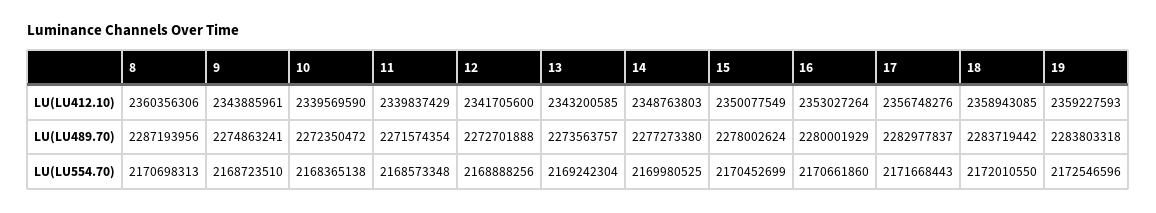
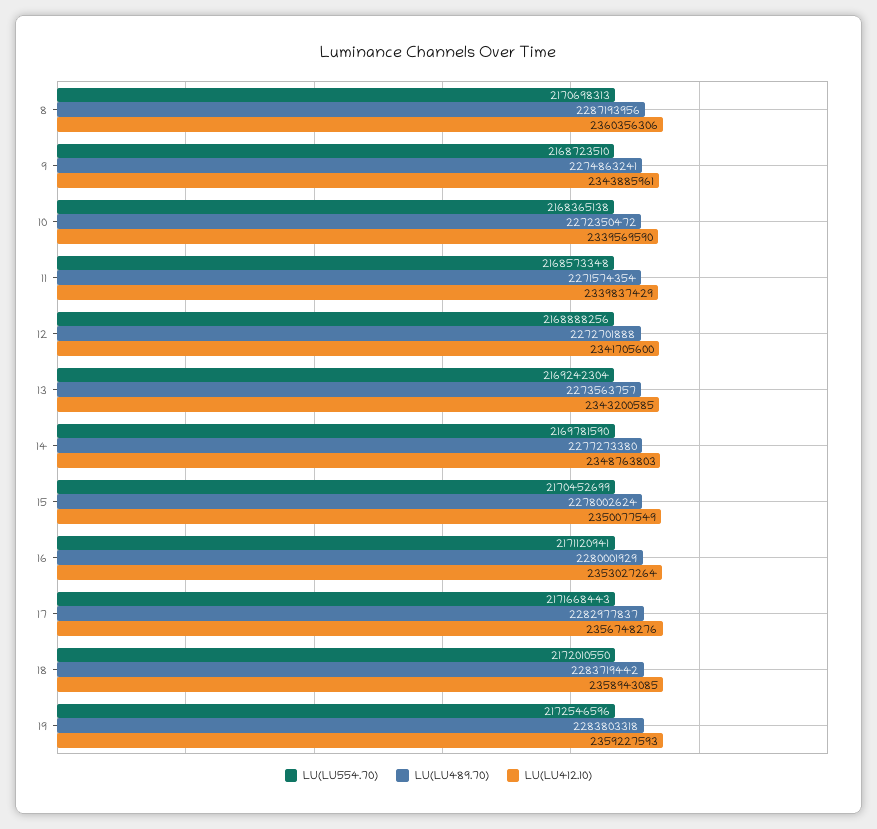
LU(LU554.70), 14: 2169980525 -> 2169781590
LU(LU554.70), 16: 2170661860 -> 2171120941

